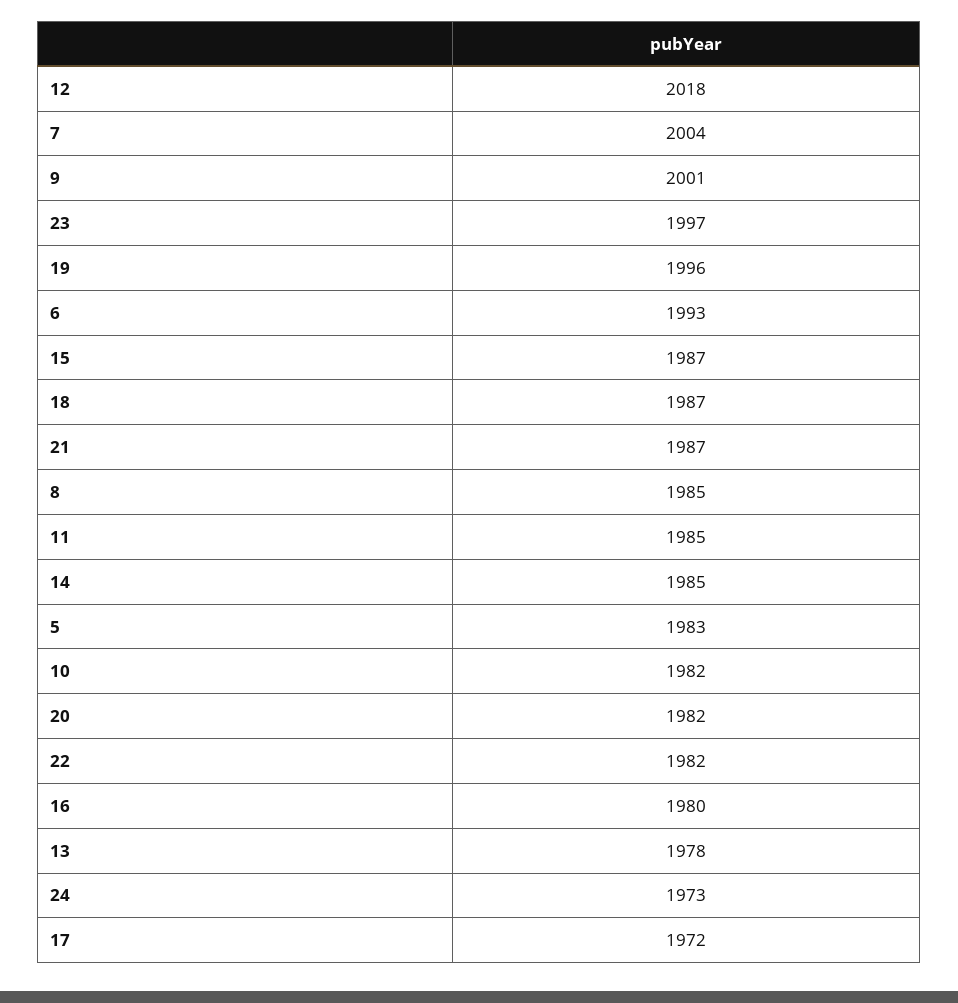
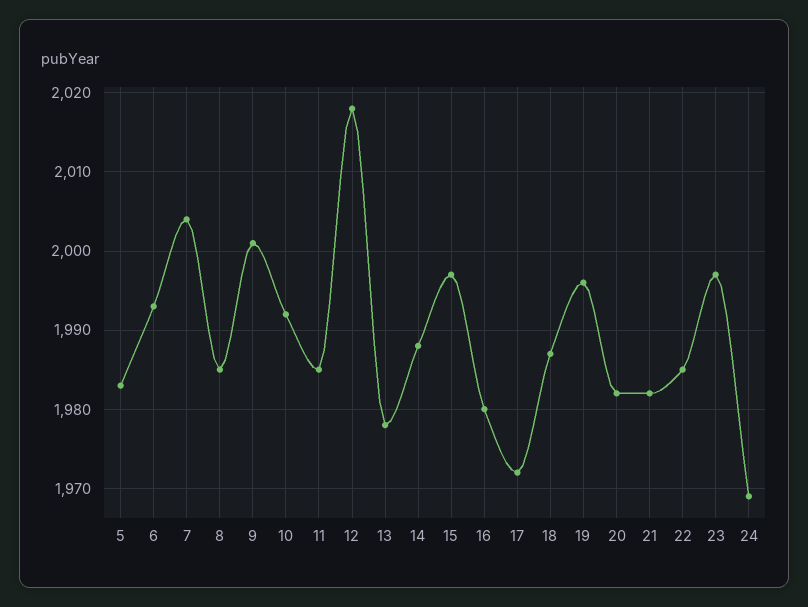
15: 1987 -> 1997
21: 1987 -> 1982
14: 1985 -> 1988
10: 1982 -> 1992
22: 1982 -> 1985
24: 1973 -> 1969

